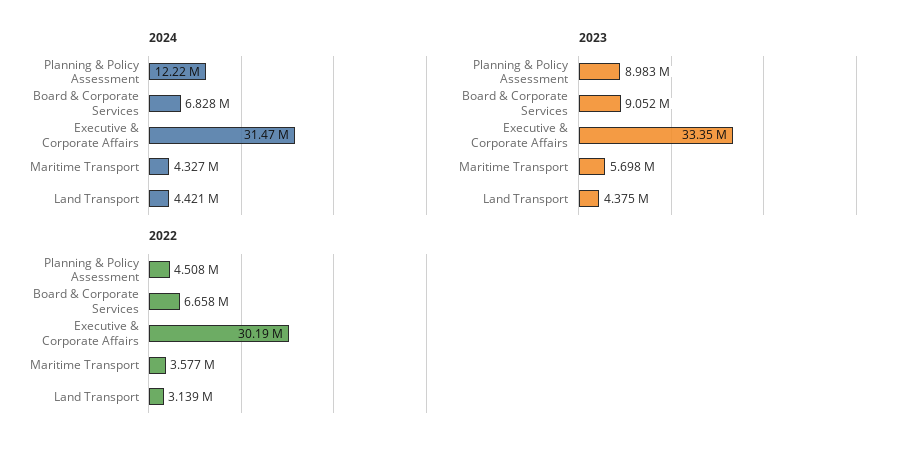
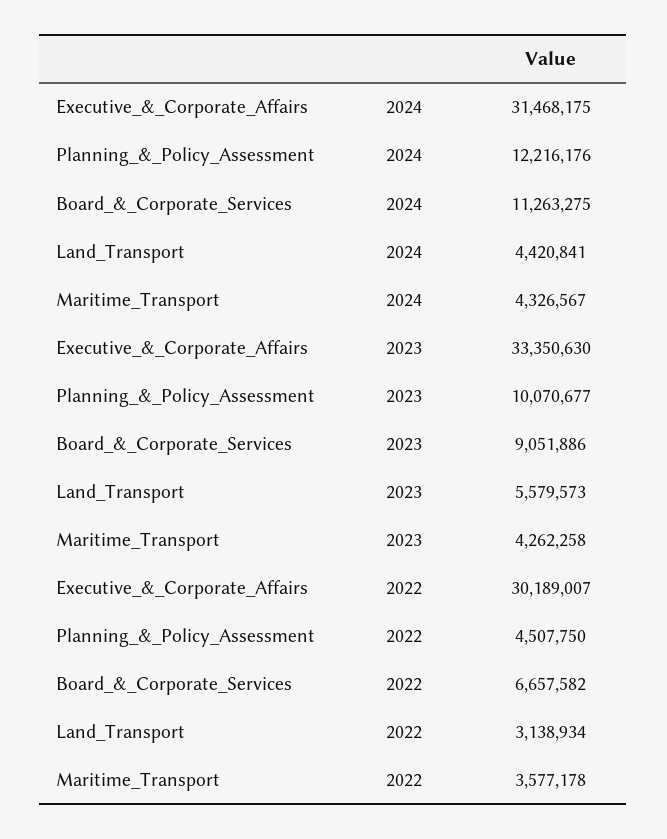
2024, Board & Corporate Services: 6828000 -> 11263275
2023, Planning & Policy Assessment: 8983000 -> 10070677
2023, Maritime Transport: 5698000 -> 4262258
2023, Land Transport: 4375000 -> 5579573

